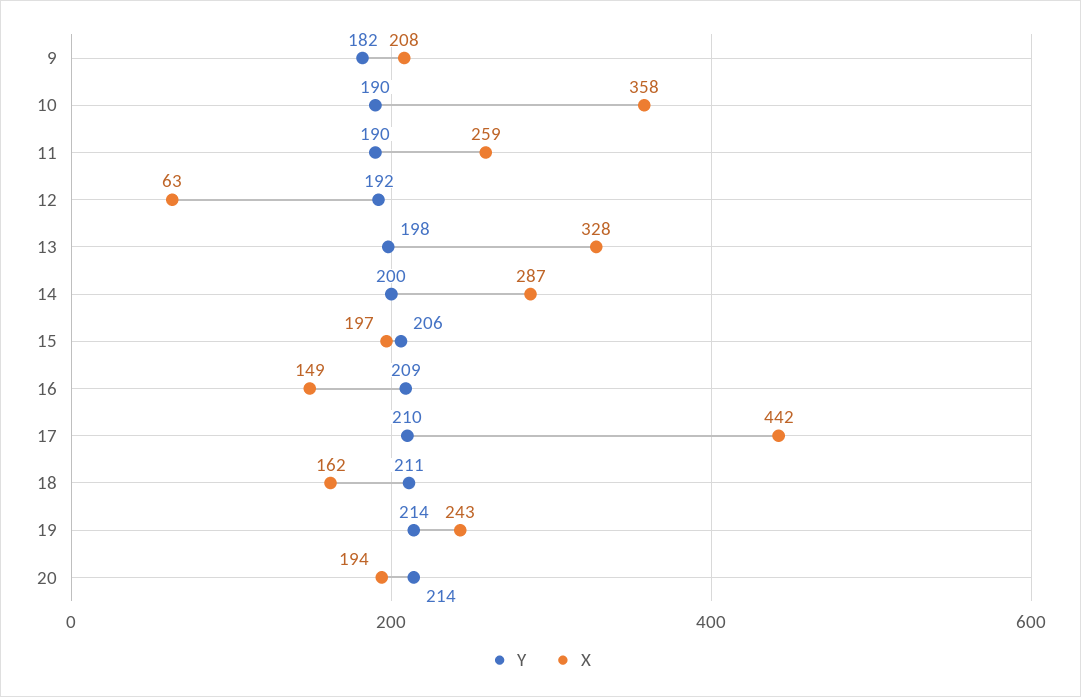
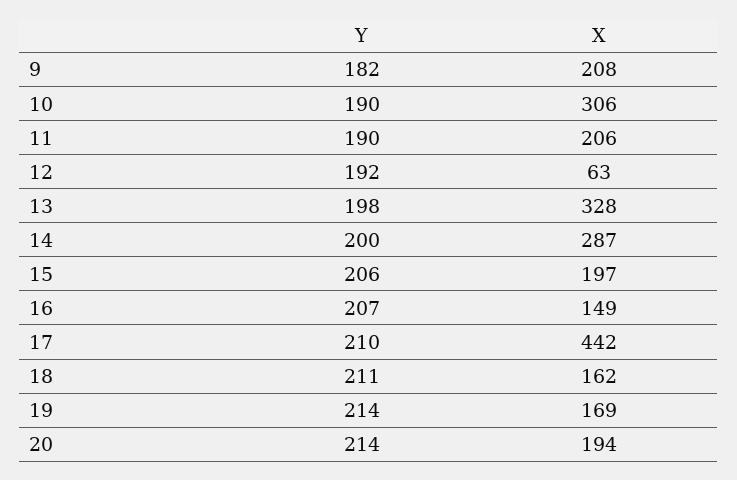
X, 10: 358 -> 306
X, 11: 259 -> 206
Y, 16: 209 -> 207
X, 19: 243 -> 169

